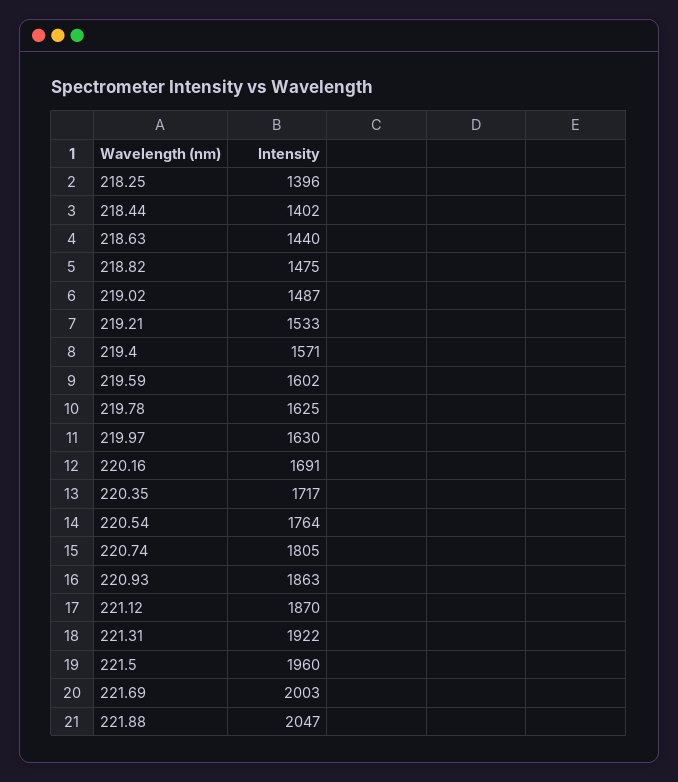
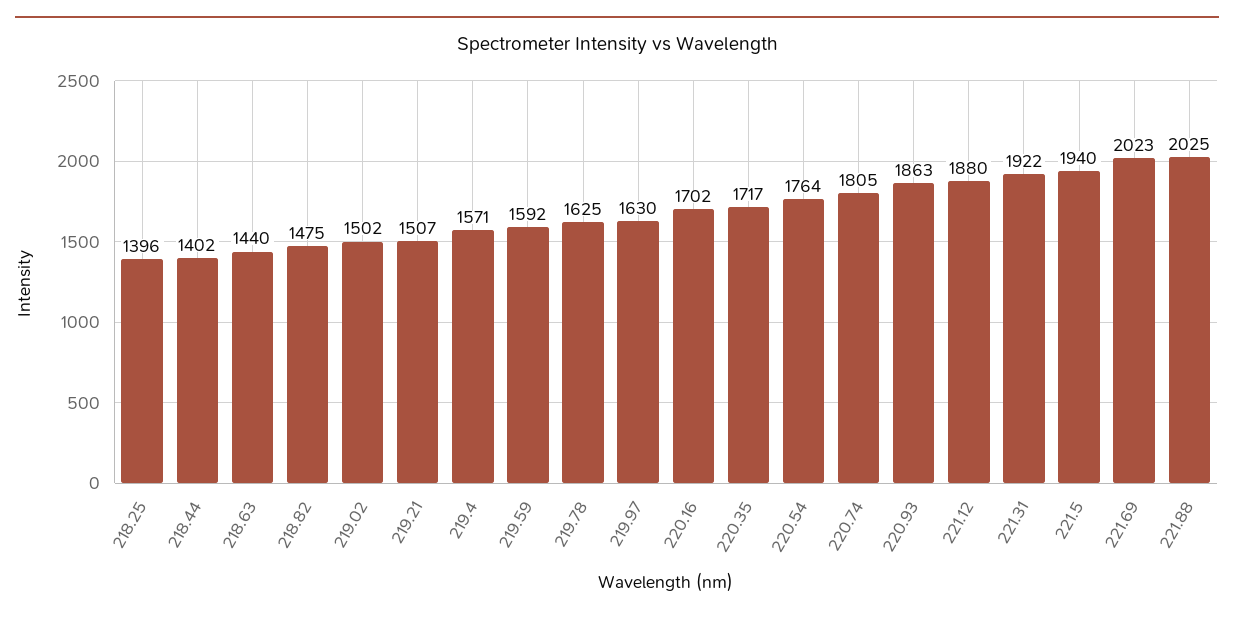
219.02: 1487 -> 1502
219.21: 1533 -> 1507
219.59: 1602 -> 1592
220.16: 1691 -> 1702
221.12: 1870 -> 1880
221.5: 1960 -> 1940
221.69: 2003 -> 2023
221.88: 2047 -> 2025

